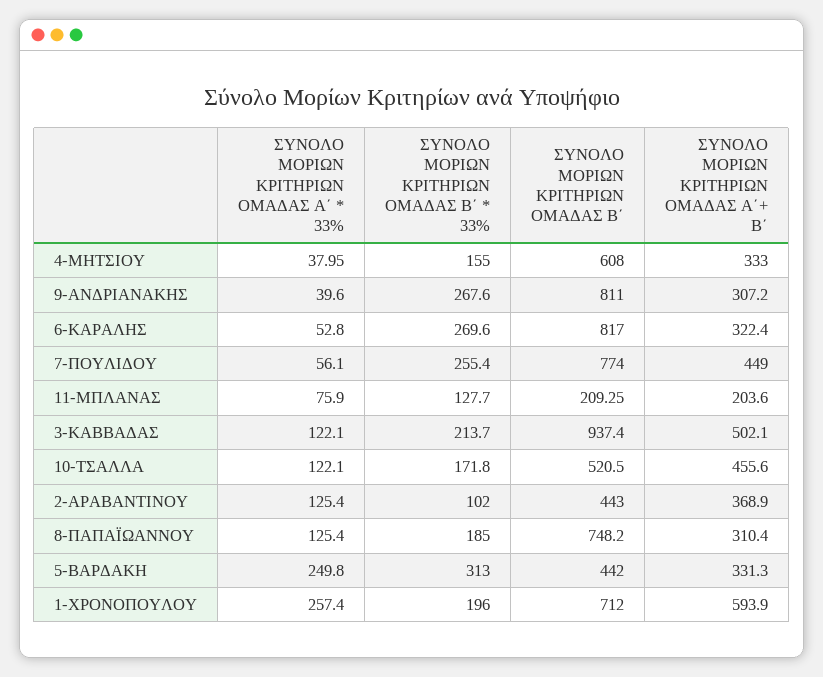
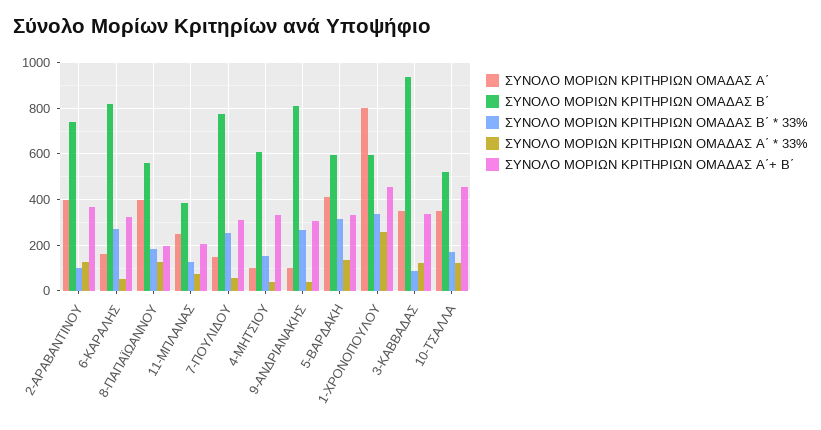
ΣΥΝΟΛΟ ΜΟΡΙΩΝ ΚΡΙΤΗΡΙΩΝ ΟΜΑΔΑΣ Α΄+ Β΄, 7-ΠΟΥΛΙΔΟΥ: 449 -> 300
ΣΥΝΟΛΟ ΜΟΡΙΩΝ ΚΡΙΤΗΡΙΩΝ ΟΜΑΔΑΣ Β΄, 11-ΜΠΛΑΝΑΣ: 209.25 -> 400
ΣΥΝΟΛΟ ΜΟΡΙΩΝ ΚΡΙΤΗΡΙΩΝ ΟΜΑΔΑΣ Β΄ * 33%, 3-ΚΑΒΒΑΔΑΣ: 213.7 -> 100
ΣΥΝΟΛΟ ΜΟΡΙΩΝ ΚΡΙΤΗΡΙΩΝ ΟΜΑΔΑΣ Α΄+ Β΄, 3-ΚΑΒΒΑΔΑΣ: 502.1 -> 350
ΣΥΝΟΛΟ ΜΟΡΙΩΝ ΚΡΙΤΗΡΙΩΝ ΟΜΑΔΑΣ Β΄, 2-ΑΡΑΒΑΝΤΙΝΟΥ: 443 -> 750
ΣΥΝΟΛΟ ΜΟΡΙΩΝ ΚΡΙΤΗΡΙΩΝ ΟΜΑΔΑΣ Β΄, 8-ΠΑΠΑΪΩΑΝΝΟΥ: 748.2 -> 550
ΣΥΝΟΛΟ ΜΟΡΙΩΝ ΚΡΙΤΗΡΙΩΝ ΟΜΑΔΑΣ Α΄+ Β΄, 8-ΠΑΠΑΪΩΑΝΝΟΥ: 310.4 -> 200
ΣΥΝΟΛΟ ΜΟΡΙΩΝ ΚΡΙΤΗΡΙΩΝ ΟΜΑΔΑΣ Α΄ * 33%, 5-ΒΑΡΔΑΚΗ: 249.8 -> 150
ΣΥΝΟΛΟ ΜΟΡΙΩΝ ΚΡΙΤΗΡΙΩΝ ΟΜΑΔΑΣ Β΄, 5-ΒΑΡΔΑΚΗ: 442 -> 600
ΣΥΝΟΛΟ ΜΟΡΙΩΝ ΚΡΙΤΗΡΙΩΝ ΟΜΑΔΑΣ Β΄ * 33%, 1-ΧΡΟΝΟΠΟΥΛΟΥ: 196 -> 350
ΣΥΝΟΛΟ ΜΟΡΙΩΝ ΚΡΙΤΗΡΙΩΝ ΟΜΑΔΑΣ Β΄, 1-ΧΡΟΝΟΠΟΥΛΟΥ: 712 -> 600
ΣΥΝΟΛΟ ΜΟΡΙΩΝ ΚΡΙΤΗΡΙΩΝ ΟΜΑΔΑΣ Α΄+ Β΄, 1-ΧΡΟΝΟΠΟΥΛΟΥ: 593.9 -> 450
ΣΥΝΟΛΟ ΜΟΡΙΩΝ ΚΡΙΤΗΡΙΩΝ ΟΜΑΔΑΣ Α΄, 2-ΑΡΑΒΑΝΤΙΝΟΥ: none -> 400
ΣΥΝΟΛΟ ΜΟΡΙΩΝ ΚΡΙΤΗΡΙΩΝ ΟΜΑΔΑΣ Α΄, 6-ΚΑΡΑΛΗΣ: none -> 150
ΣΥΝΟΛΟ ΜΟΡΙΩΝ ΚΡΙΤΗΡΙΩΝ ΟΜΑΔΑΣ Α΄, 8-ΠΑΠΑΪΩΑΝΝΟΥ: none -> 400
ΣΥΝΟΛΟ ΜΟΡΙΩΝ ΚΡΙΤΗΡΙΩΝ ΟΜΑΔΑΣ Α΄, 11-ΜΠΛΑΝΑΣ: none -> 250
ΣΥΝΟΛΟ ΜΟΡΙΩΝ ΚΡΙΤΗΡΙΩΝ ΟΜΑΔΑΣ Α΄, 7-ΠΟΥΛΙΔΟΥ: none -> 150
ΣΥΝΟΛΟ ΜΟΡΙΩΝ ΚΡΙΤΗΡΙΩΝ ΟΜΑΔΑΣ Α΄, 4-ΜΗΤΣΙΟΥ: none -> 100
ΣΥΝΟΛΟ ΜΟΡΙΩΝ ΚΡΙΤΗΡΙΩΝ ΟΜΑΔΑΣ Α΄, 9-ΑΝΔΡΙΑΝΑΚΗΣ: none -> 100
ΣΥΝΟΛΟ ΜΟΡΙΩΝ ΚΡΙΤΗΡΙΩΝ ΟΜΑΔΑΣ Α΄, 5-ΒΑΡΔΑΚΗ: none -> 400
ΣΥΝΟΛΟ ΜΟΡΙΩΝ ΚΡΙΤΗΡΙΩΝ ΟΜΑΔΑΣ Α΄, 1-ΧΡΟΝΟΠΟΥΛΟΥ: none -> 800
ΣΥΝΟΛΟ ΜΟΡΙΩΝ ΚΡΙΤΗΡΙΩΝ ΟΜΑΔΑΣ Α΄, 3-ΚΑΒΒΑΔΑΣ: none -> 350
ΣΥΝΟΛΟ ΜΟΡΙΩΝ ΚΡΙΤΗΡΙΩΝ ΟΜΑΔΑΣ Α΄, 10-ΤΣΑΛΛΑ: none -> 350

